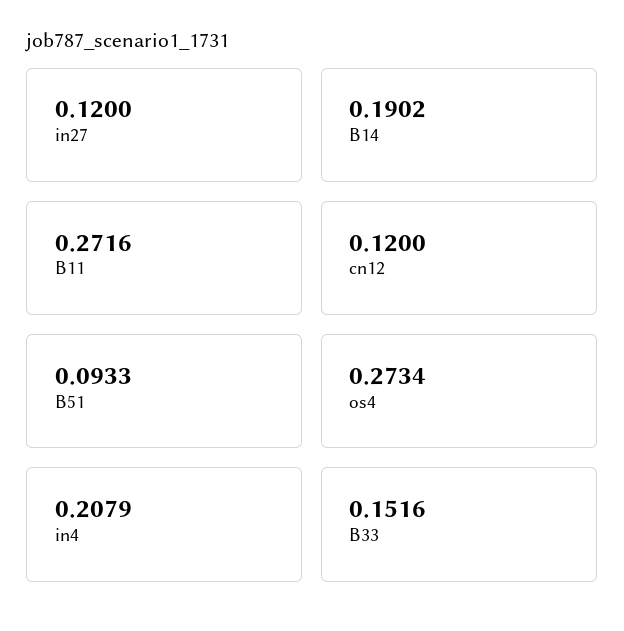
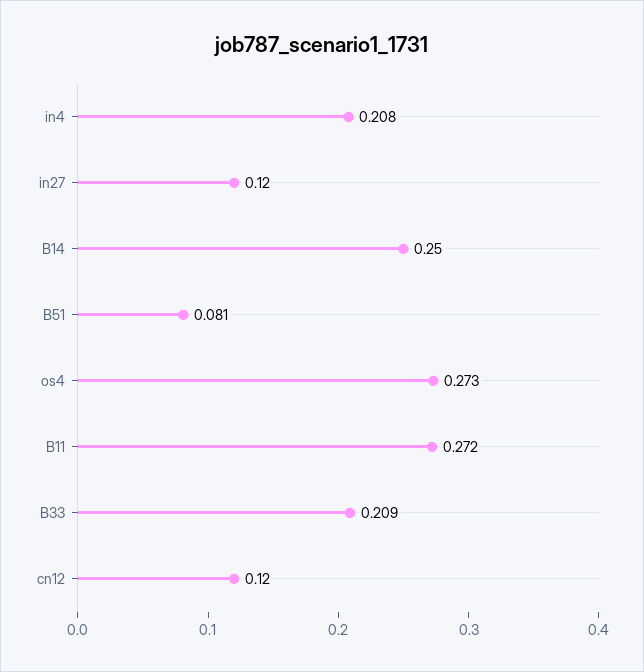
B14: 0.1902 -> 0.25
B51: 0.0933 -> 0.081
B33: 0.1516 -> 0.209

